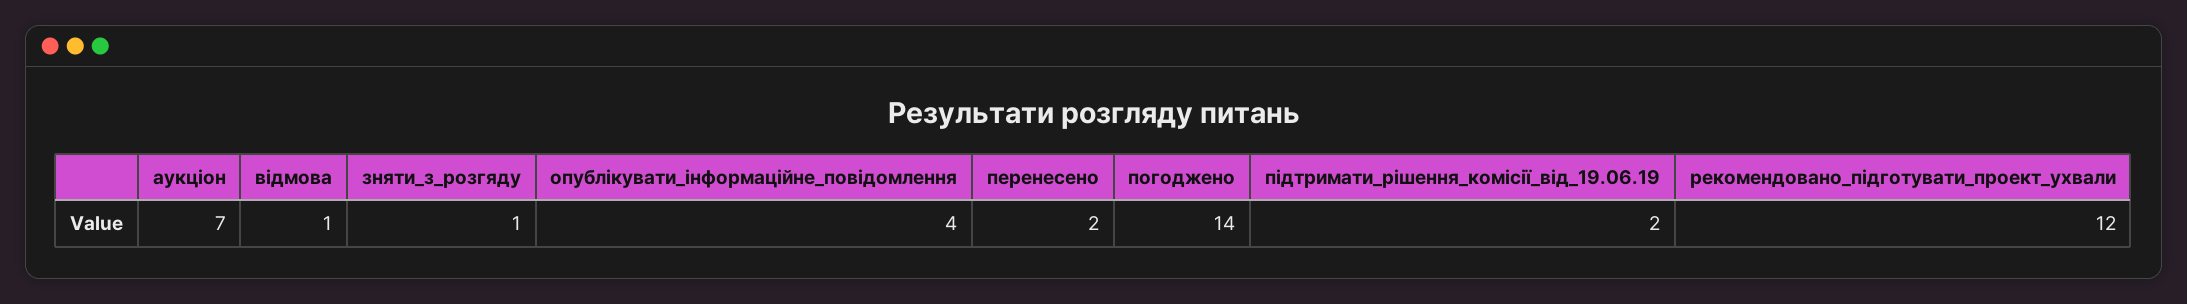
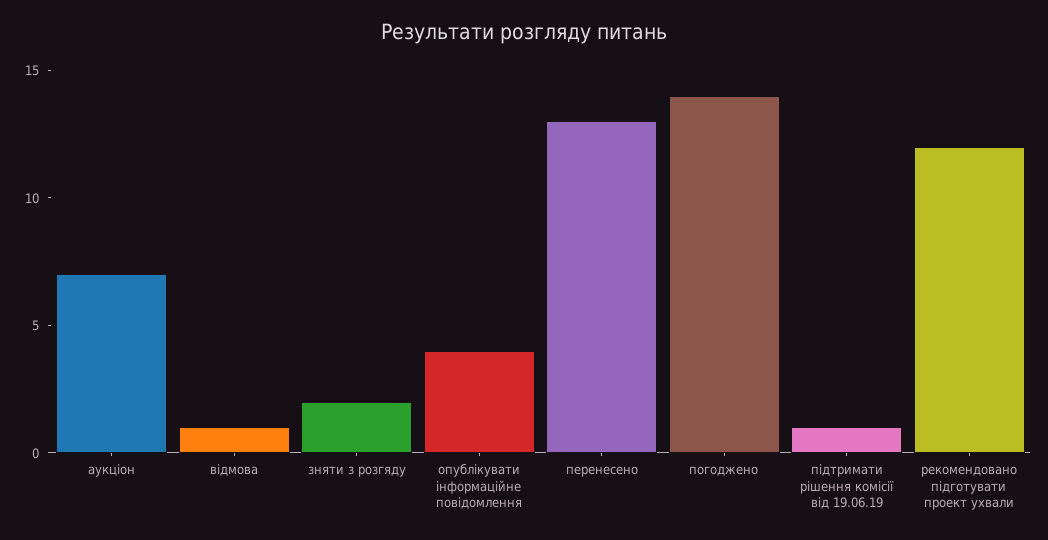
зняти_з_розгяду: 1 -> 2
перенесено: 2 -> 13
підтримати_рішення_комісії_від_19.06.19: 2 -> 1

